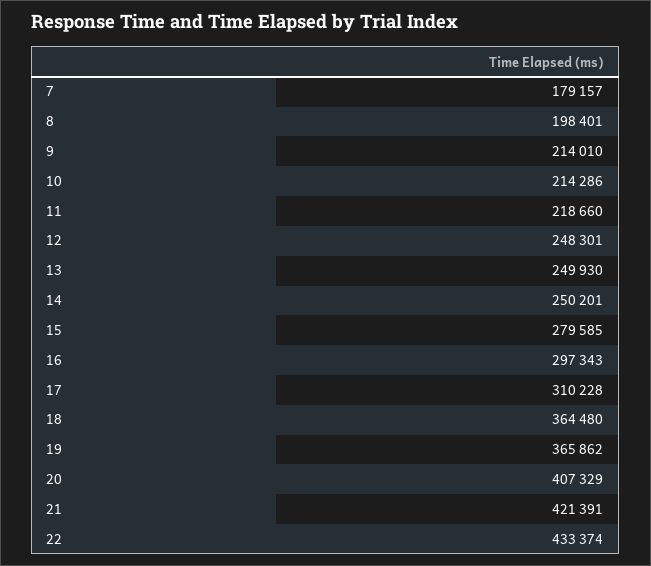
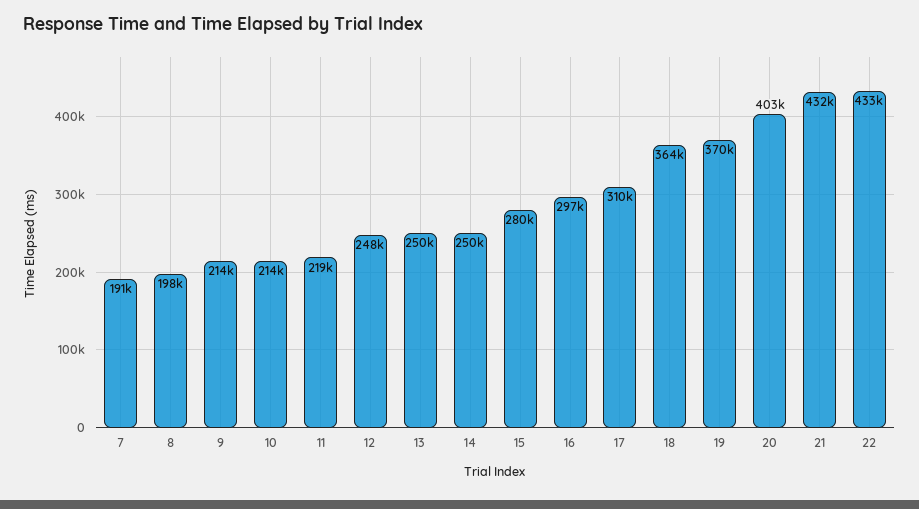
7: 179157 -> 191000
19: 365862 -> 370000
20: 407329 -> 403000
21: 421391 -> 432000

